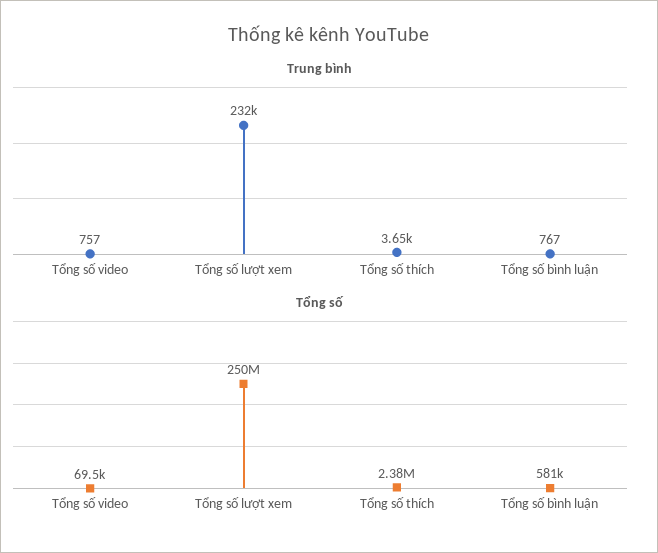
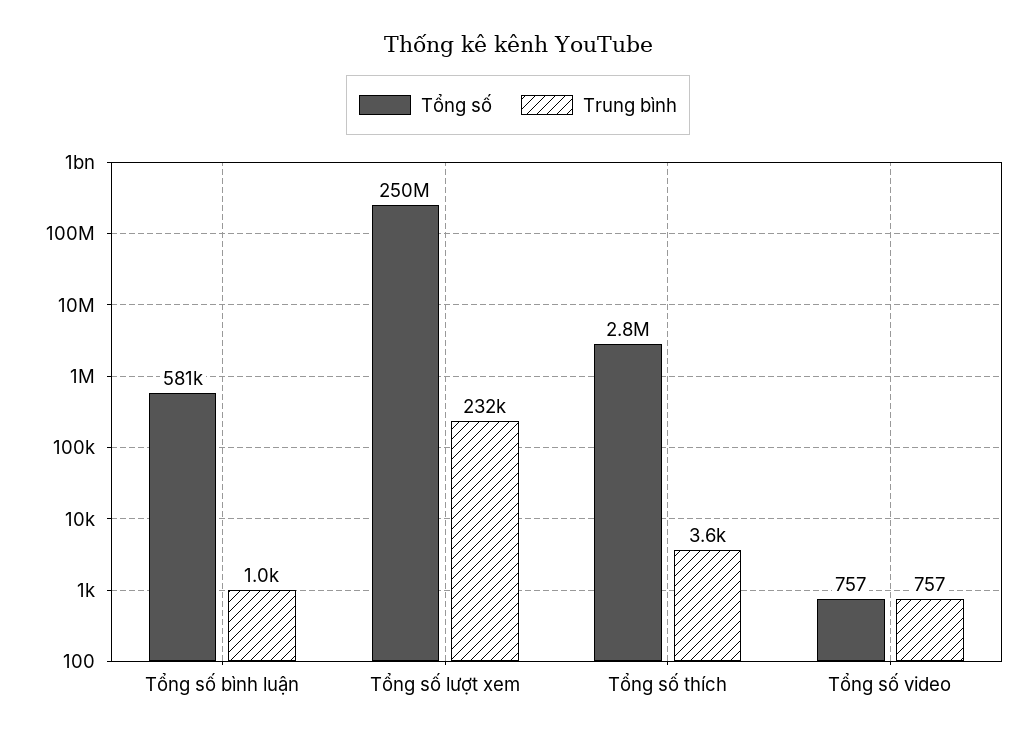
Trung bình, Tổng số bình luận: 767 -> 1000
Tổng số, Tổng số video: 69500 -> 757
Tổng số, Tổng số thích: 2380000 -> 2800000

